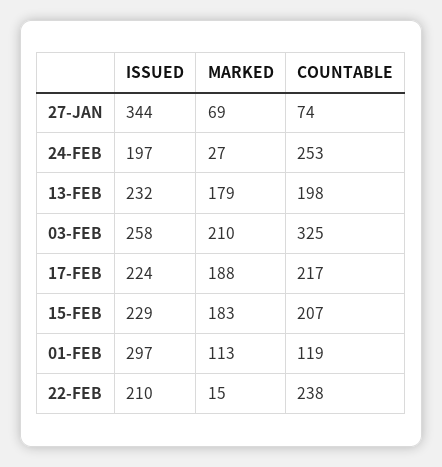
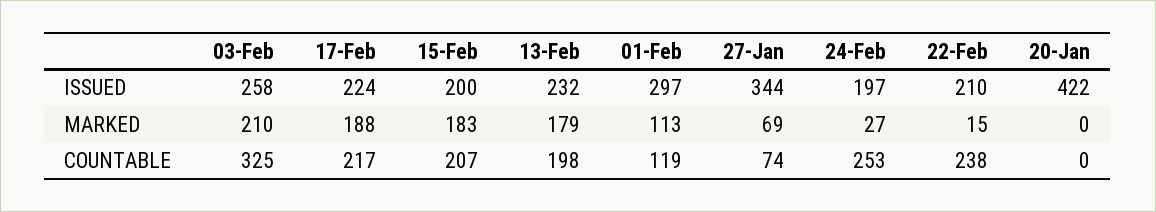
ISSUED, 15-FEB: 229 -> 200
ISSUED, 20-Jan: none -> 422
MARKED, 20-Jan: none -> 0
COUNTABLE, 20-Jan: none -> 0

